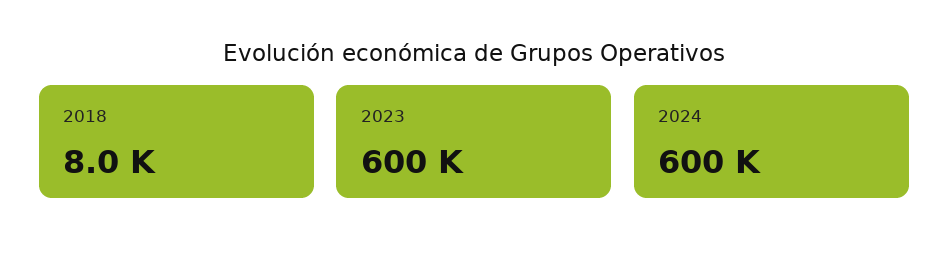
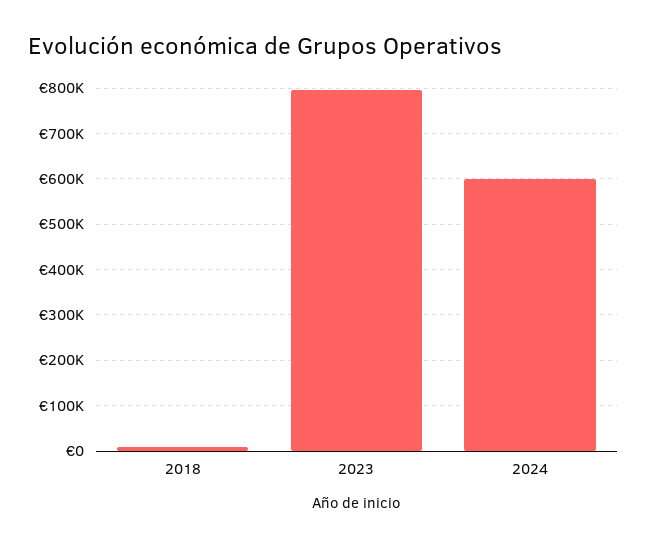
2023: 600000 -> 800000

